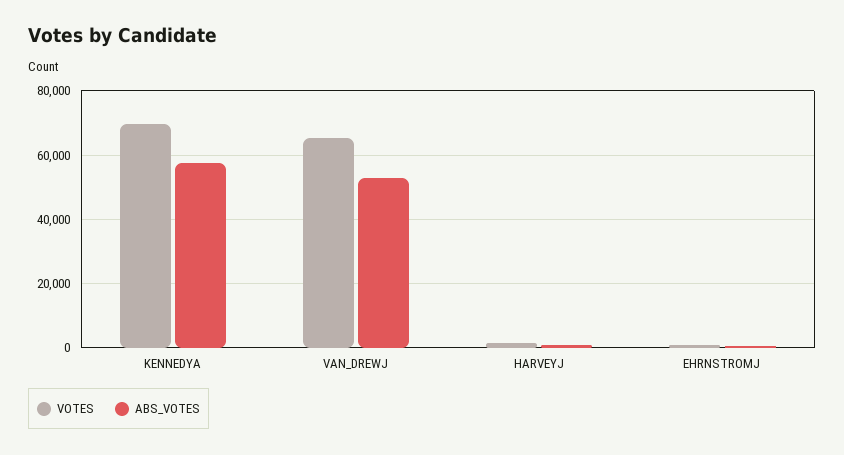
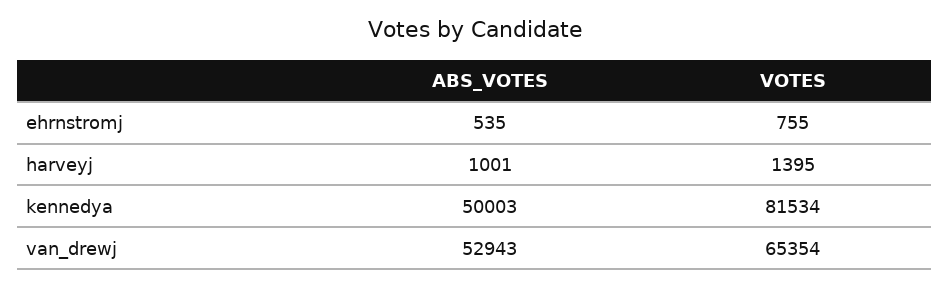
VOTES, KENNEDYA: 70000 -> 81534
ABS_VOTES, KENNEDYA: 58000 -> 50003

